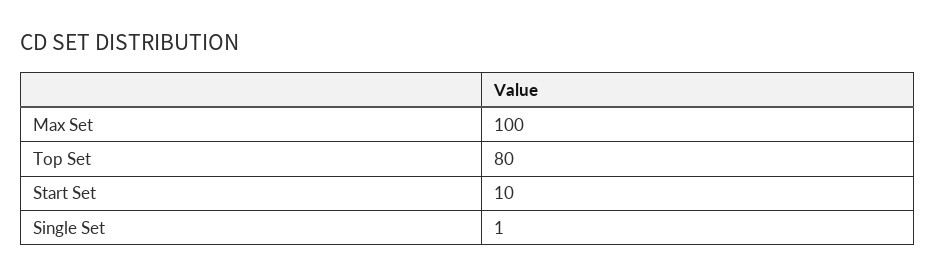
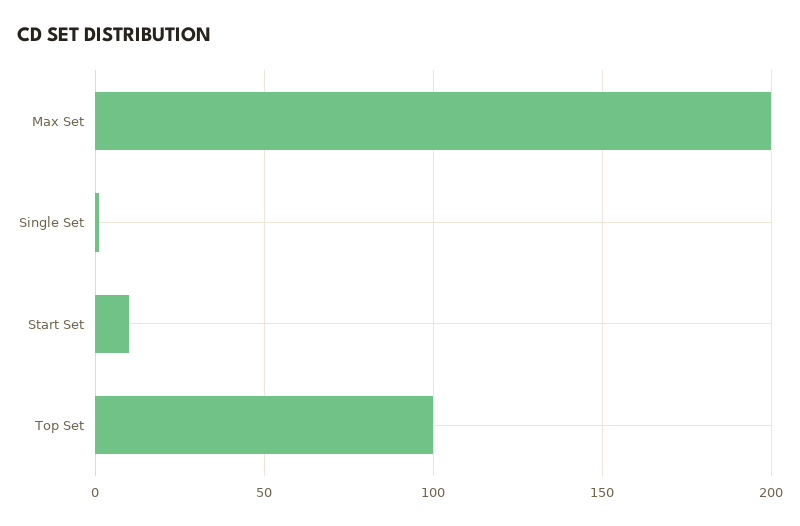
Max Set: 100 -> 200
Top Set: 80 -> 100

